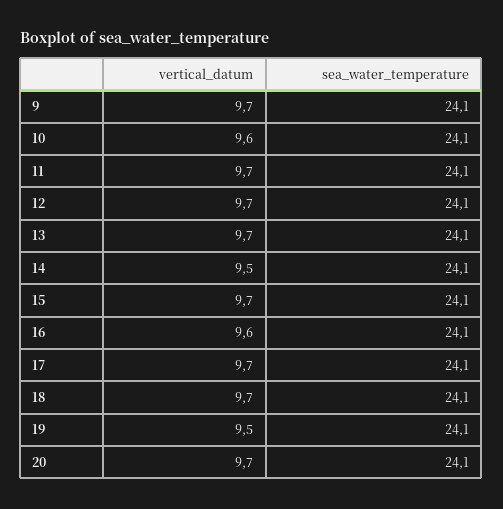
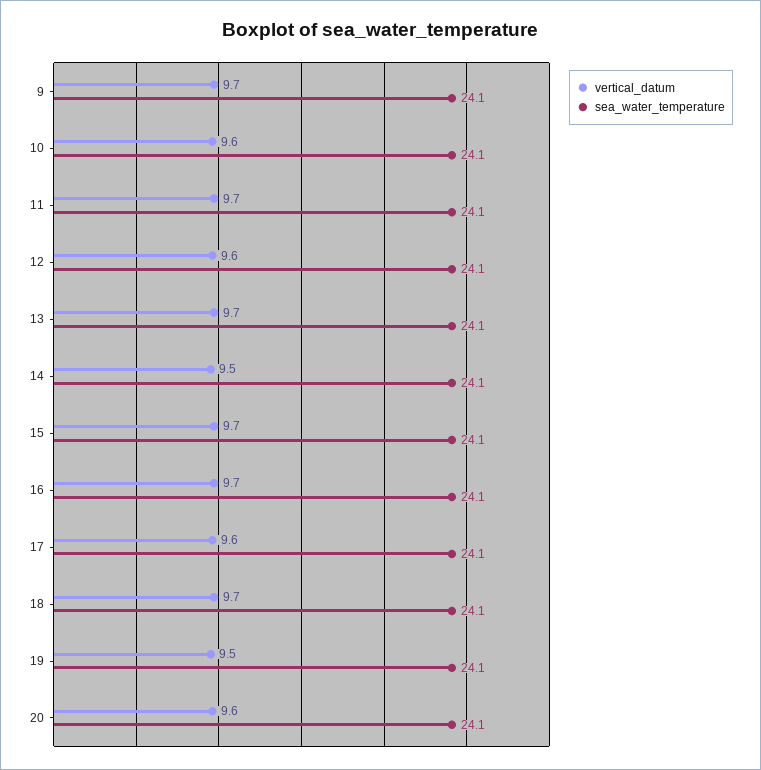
vertical_datum, 12: 9.7 -> 9.6
vertical_datum, 16: 9.6 -> 9.7
vertical_datum, 17: 9.7 -> 9.6
vertical_datum, 20: 9.7 -> 9.6

